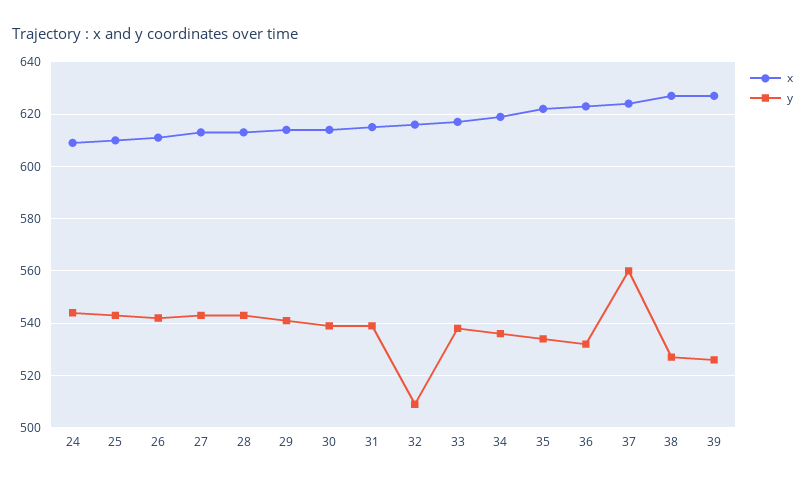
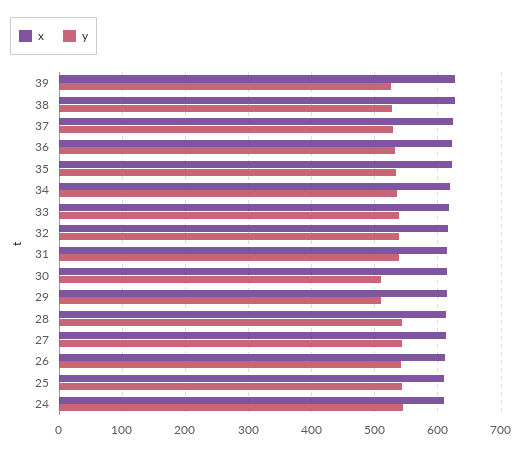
y, 29: 540 -> 510
y, 30: 540 -> 510
y, 32: 510 -> 540
y, 37: 560 -> 530

